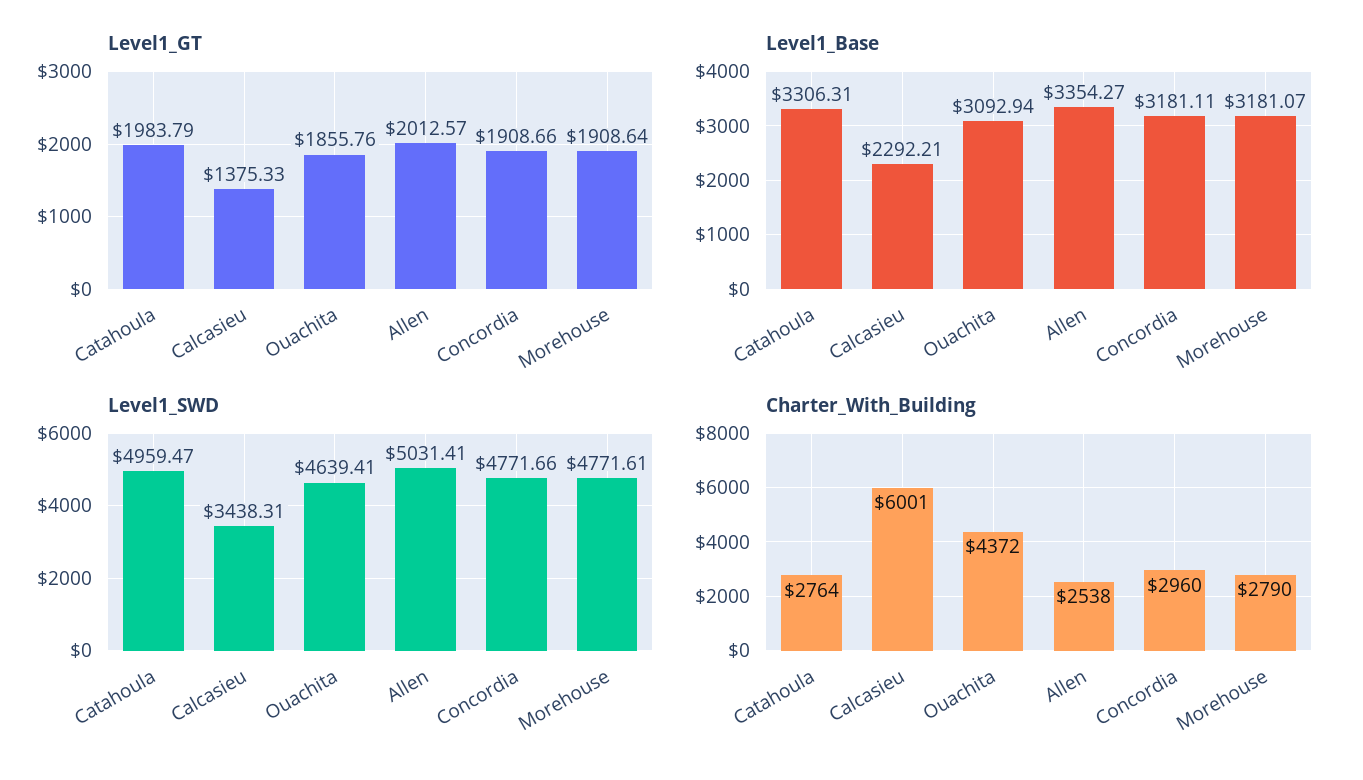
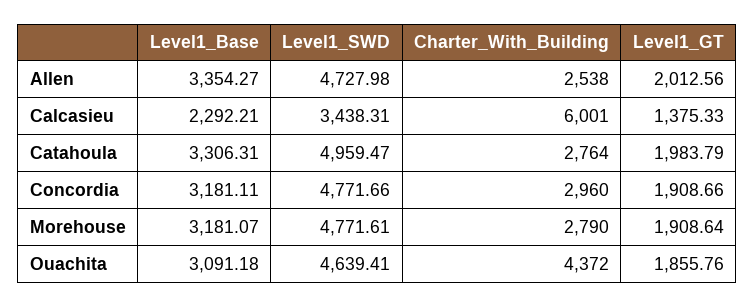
Level1_GT, Allen: 2012.57 -> 2012.56
Level1_Base, Ouachita: 3092.94 -> 3091.18
Level1_SWD, Allen: 5031.41 -> 4727.98

